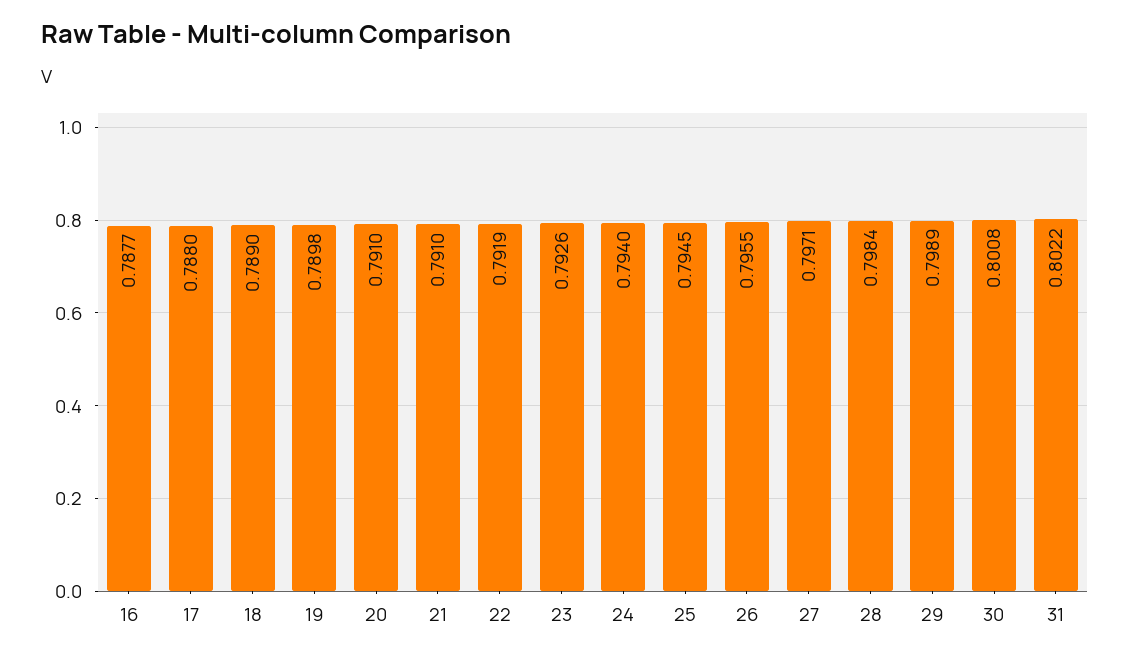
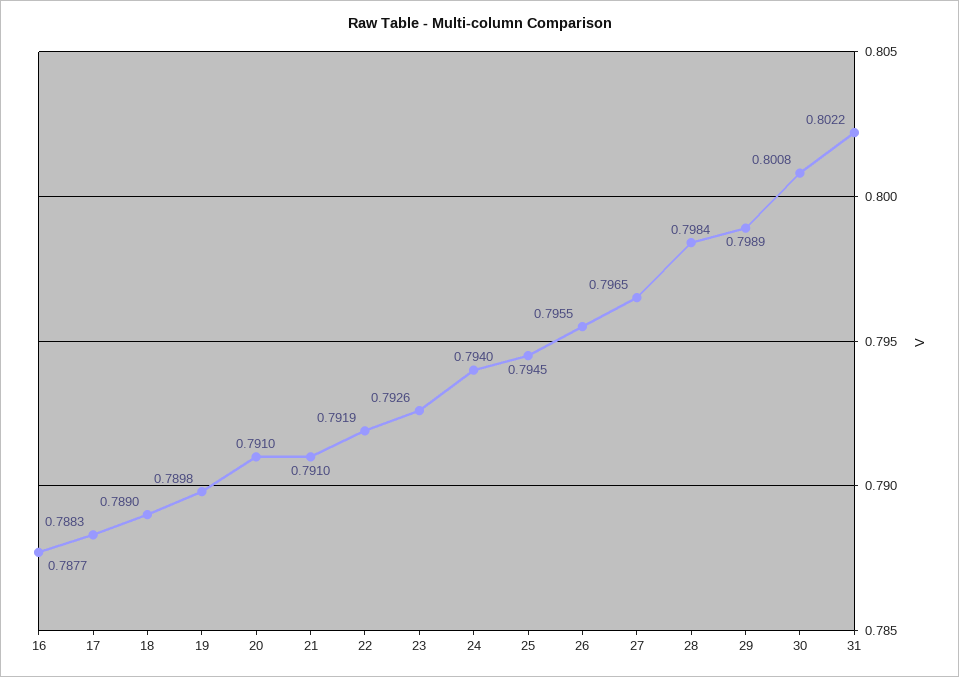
17: 0.788 -> 0.7883
27: 0.7971 -> 0.7965

